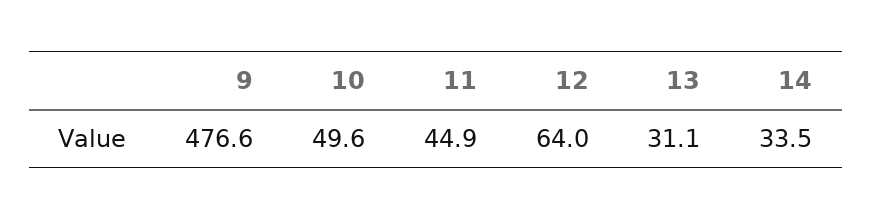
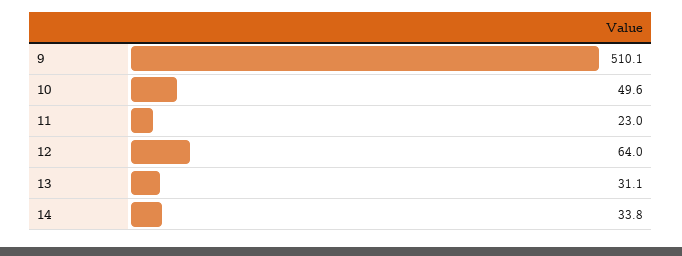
9: 476.6 -> 510.1
11: 44.9 -> 23
14: 33.5 -> 33.8

